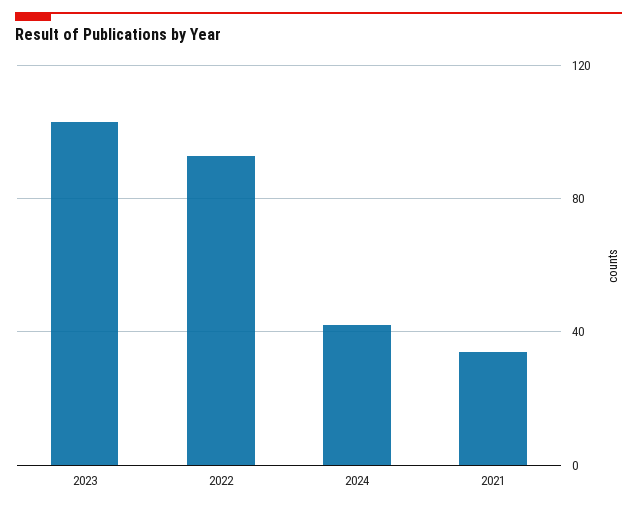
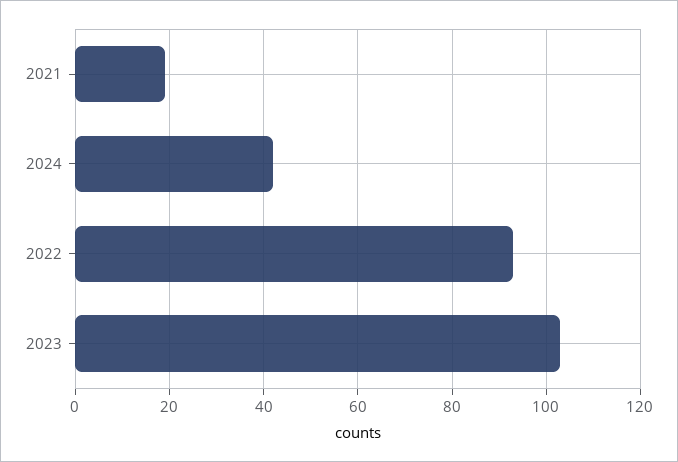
2021: 35 -> 20

